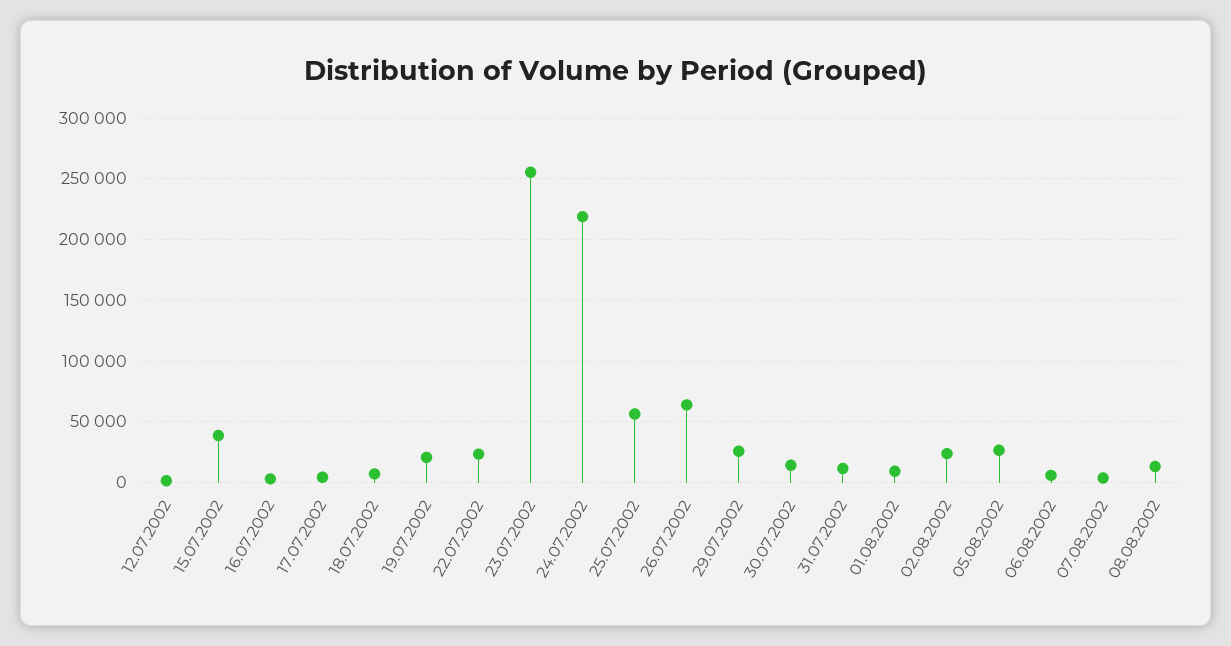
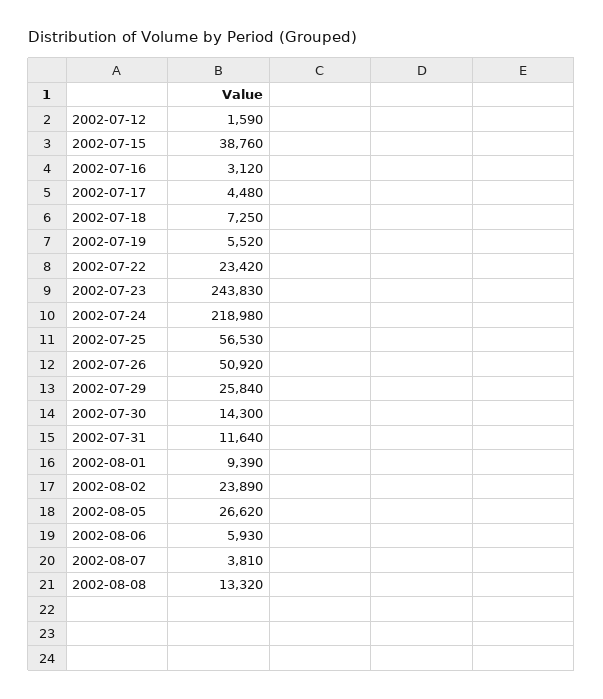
19.07.2002: 20000 -> 5520
23.07.2002: 255000 -> 243830
26.07.2002: 65000 -> 50920

